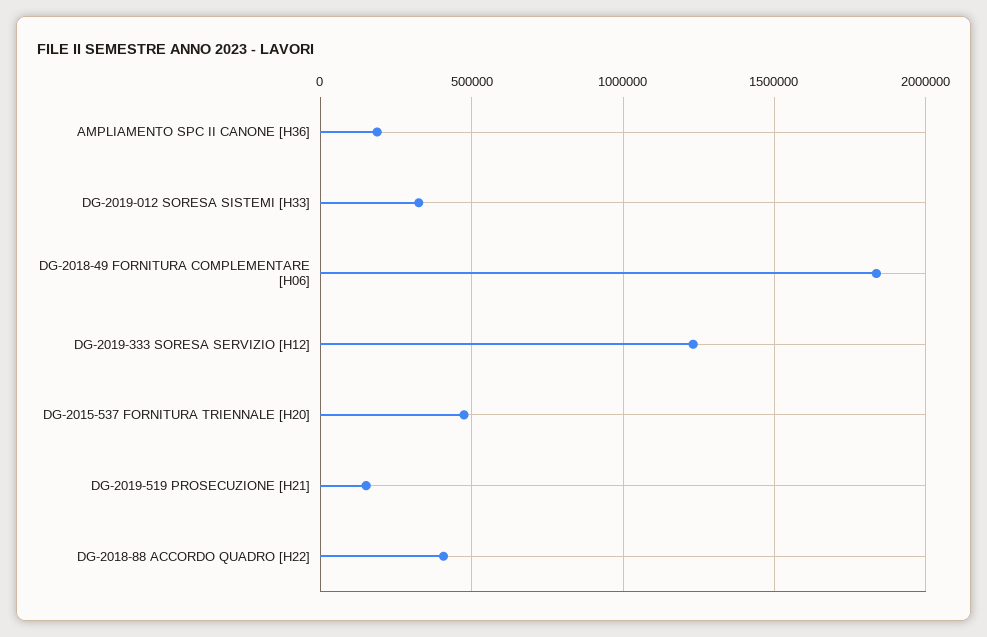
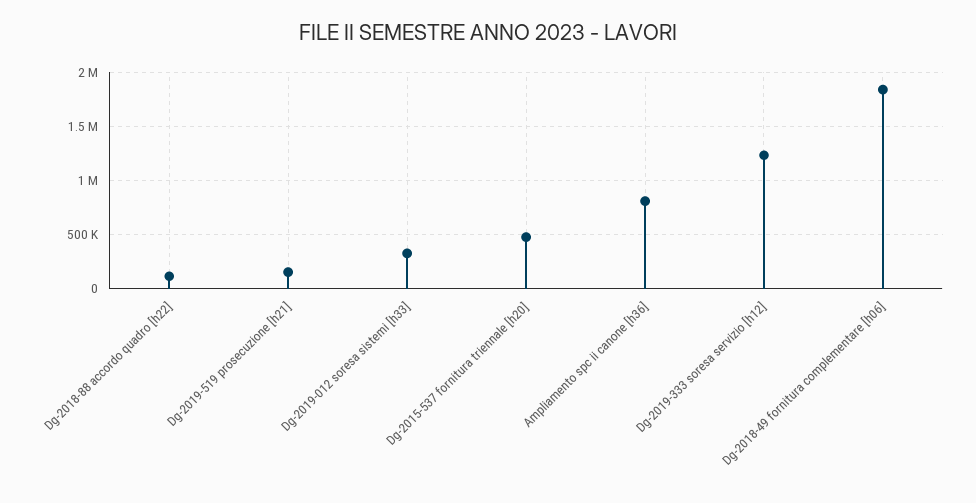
AMPLIAMENTO SPC II CANONE [H36]: 200000 -> 800000
DG-2018-88 ACCORDO QUADRO [H22]: 400000 -> 100000

